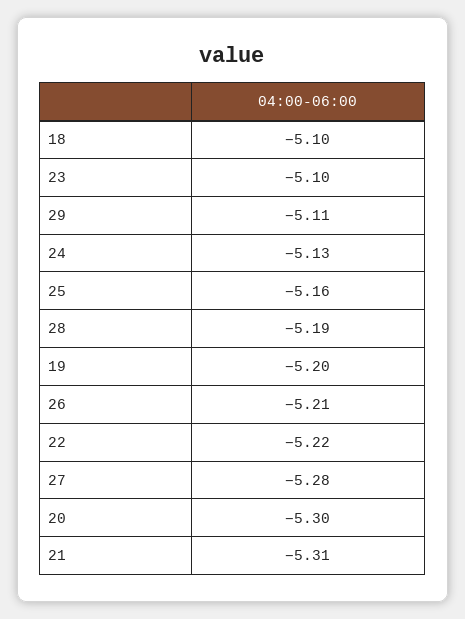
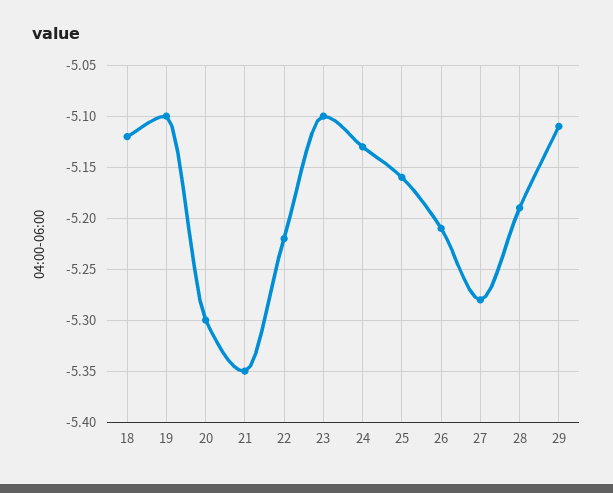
18: -5.1 -> -5.12
19: -5.2 -> -5.1
21: -5.31 -> -5.35

